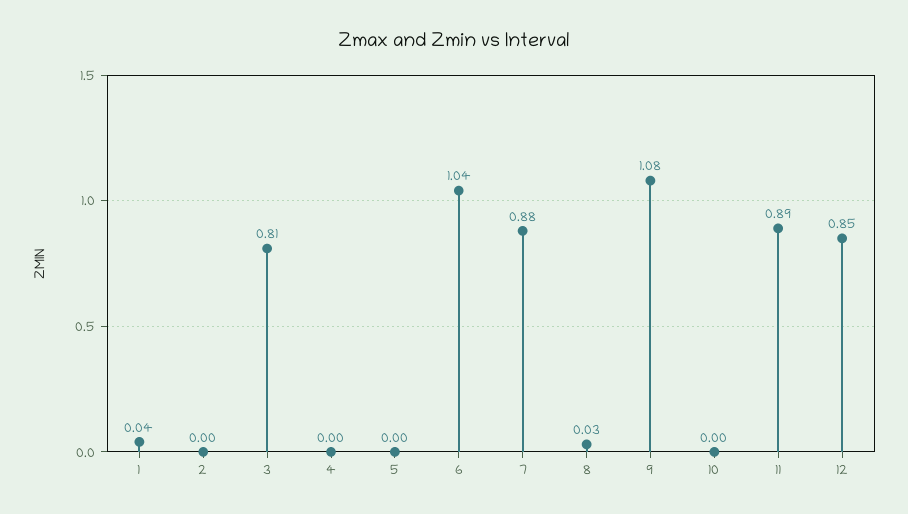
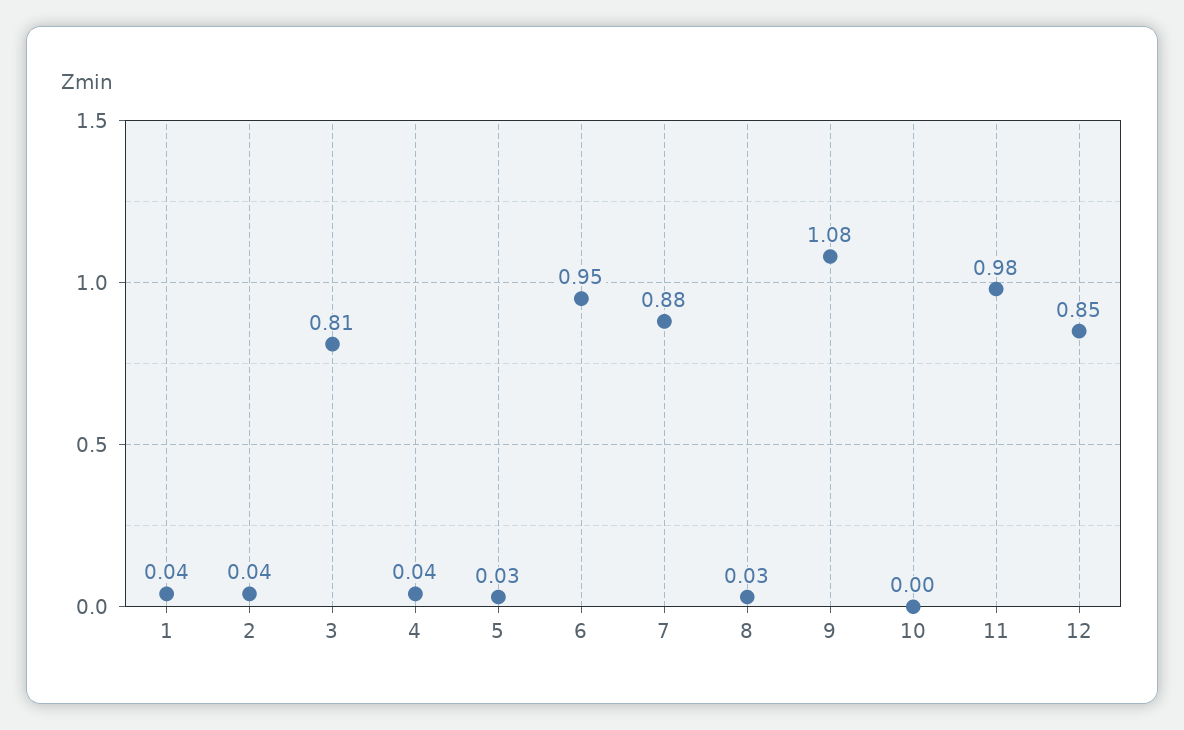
2: 0 -> 0.04
4: 0 -> 0.04
5: 0 -> 0.03
6: 1.04 -> 0.95
11: 0.89 -> 0.98

